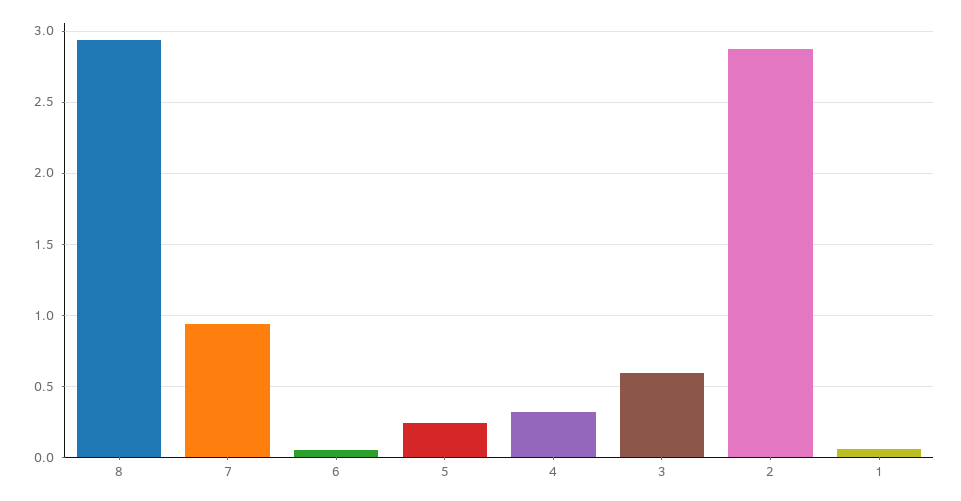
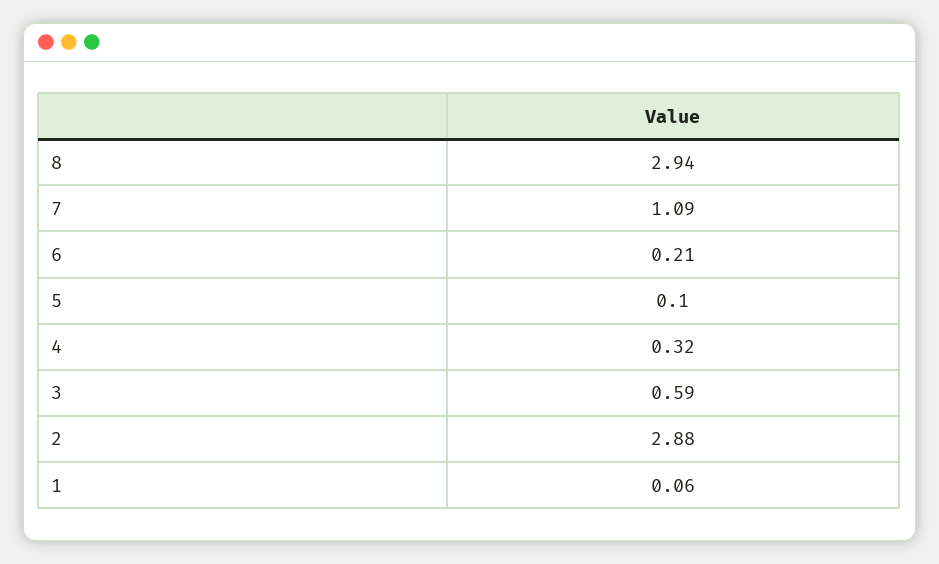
7: 0.95 -> 1.09
6: 0.05 -> 0.21
5: 0.25 -> 0.1

